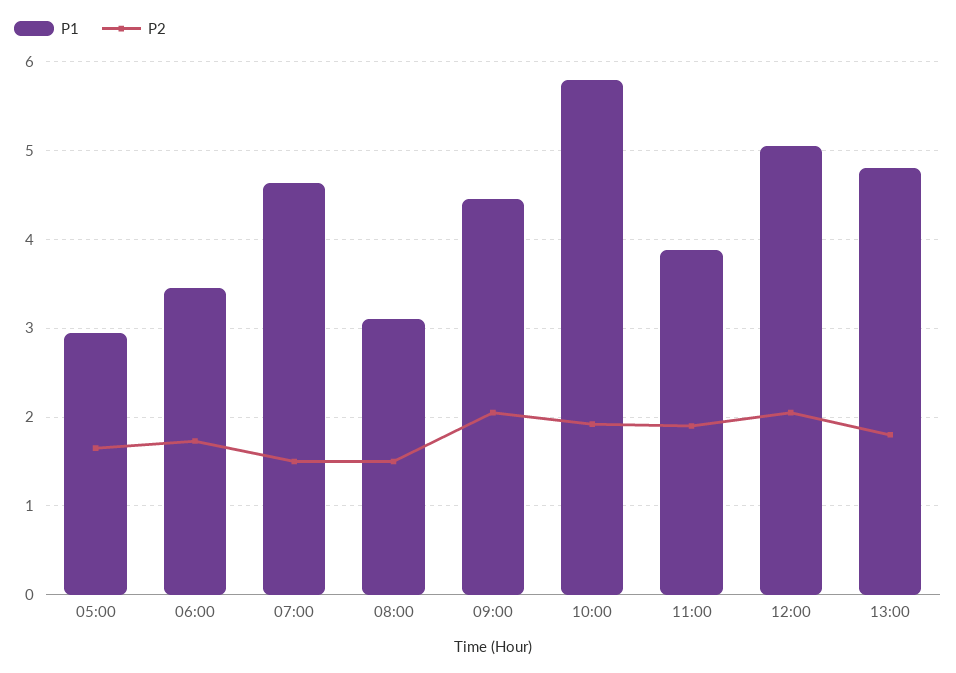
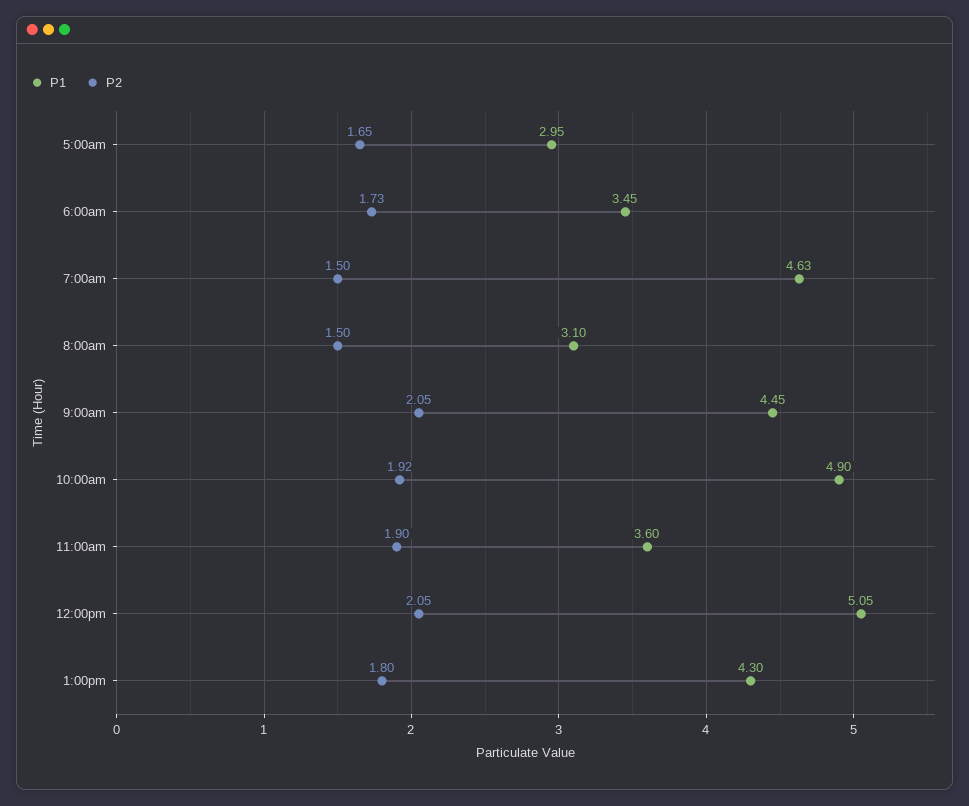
P1, 10:00: 5.8 -> 4.9
P1, 11:00: 3.9 -> 3.6
P1, 13:00: 4.8 -> 4.3

